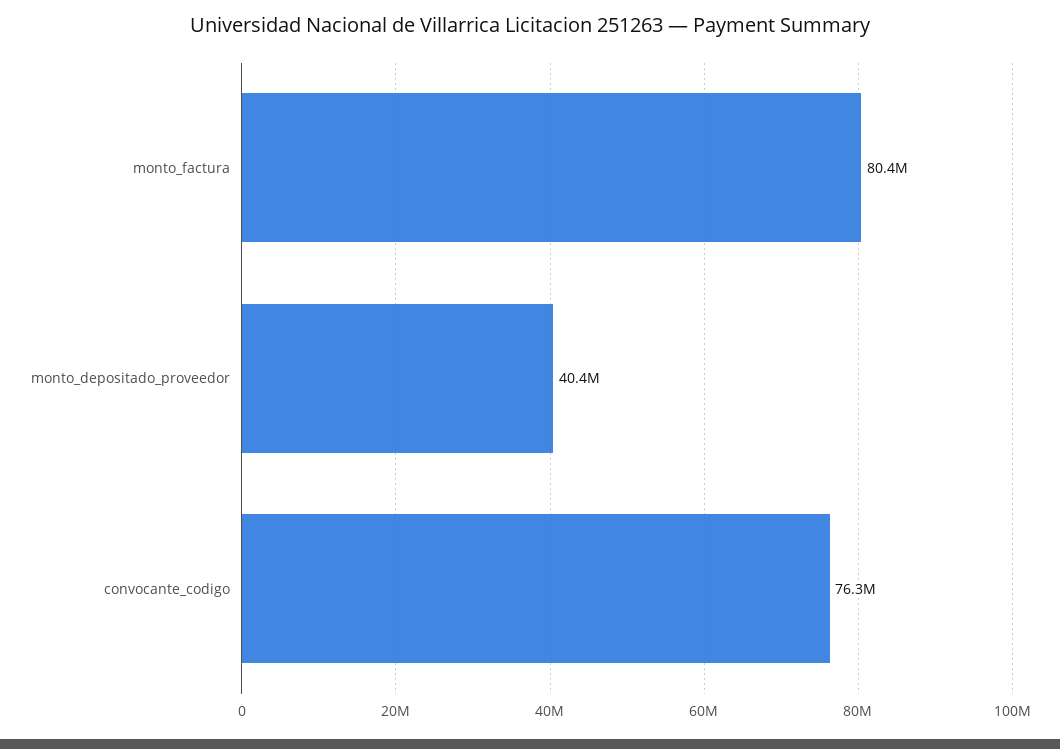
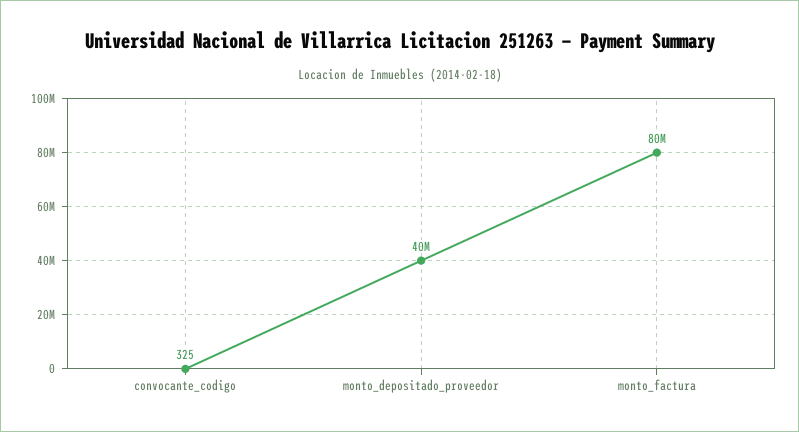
convocante_codigo: 76300000 -> 325

